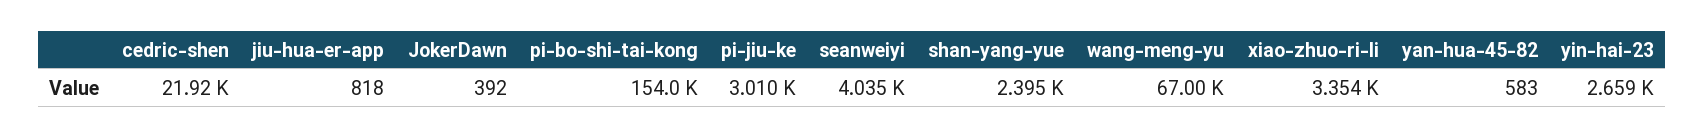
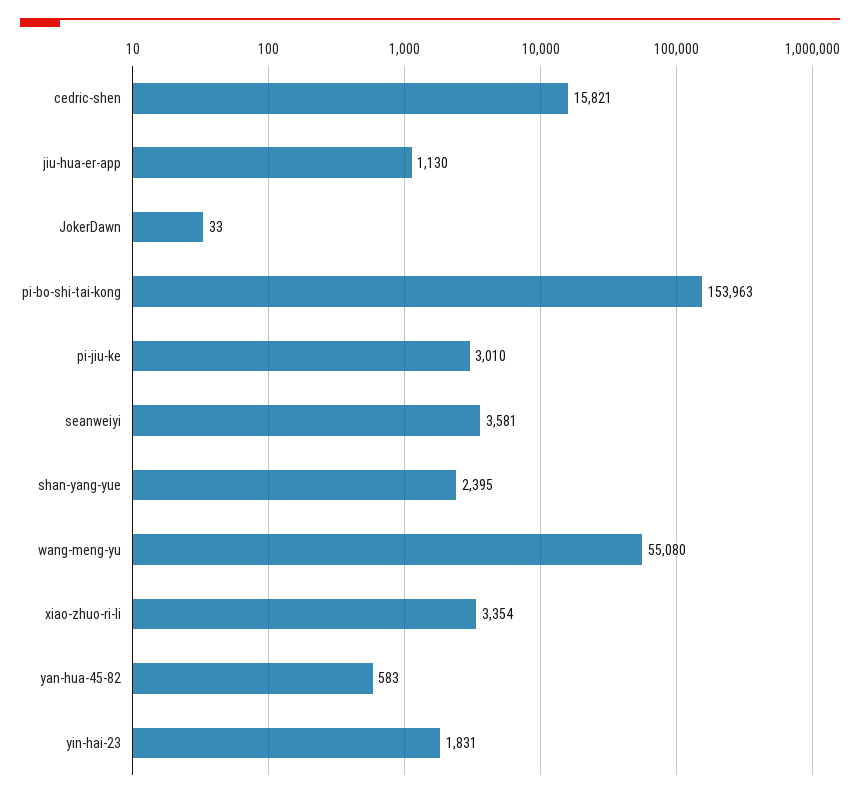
cedric-shen: 21920 -> 15821
jiu-hua-er-app: 818 -> 1130
JokerDawn: 392 -> 33
seanweiyi: 4035 -> 3581
wang-meng-yu: 67000 -> 55080
yin-hai-23: 2659 -> 1831

